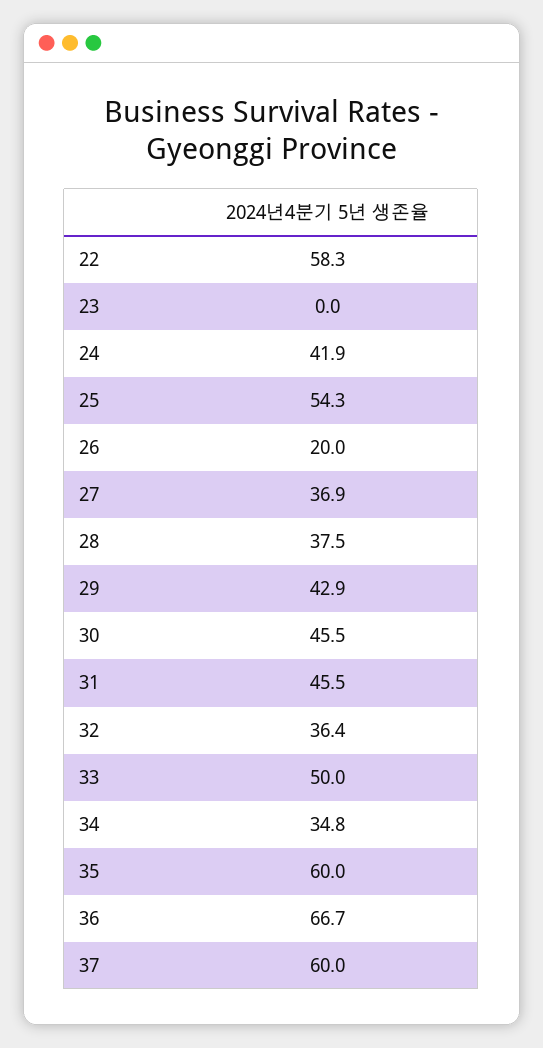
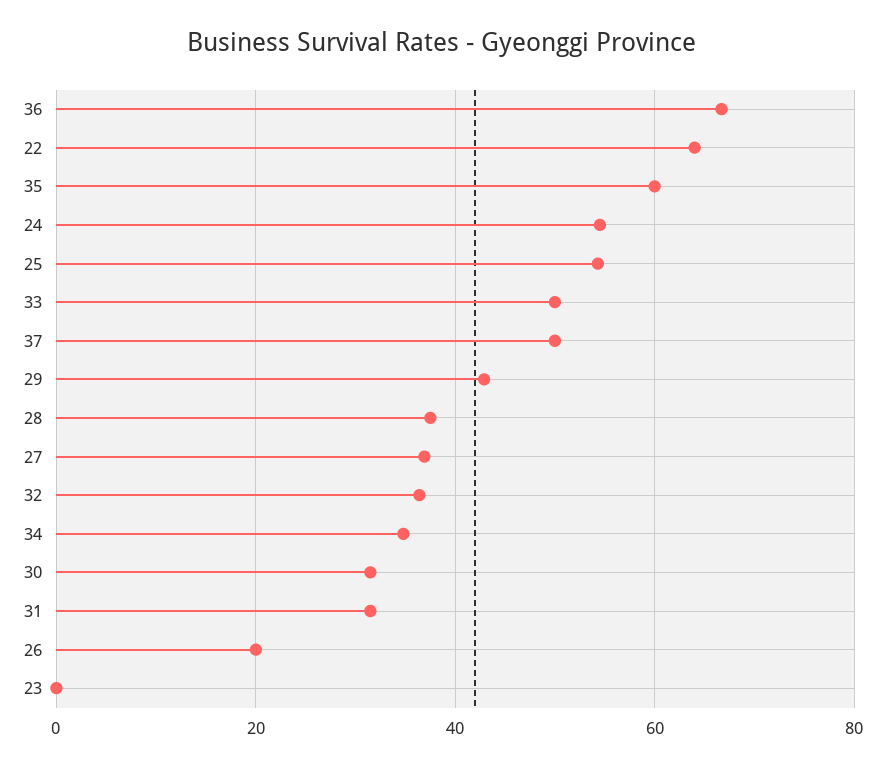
22: 58.3 -> 64
24: 41.9 -> 54
30: 45.5 -> 32
31: 45.5 -> 32
37: 60 -> 50

